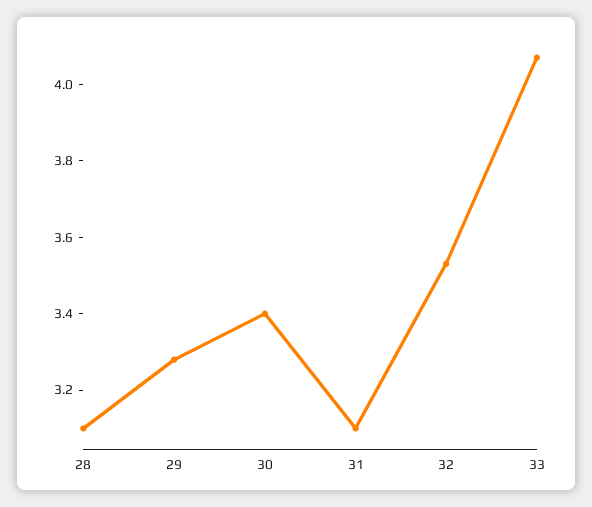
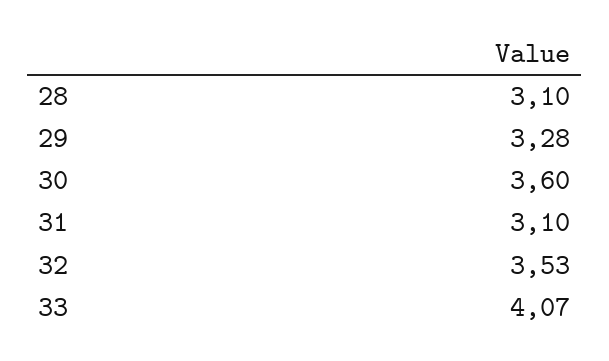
30: 3.4 -> 3.6

